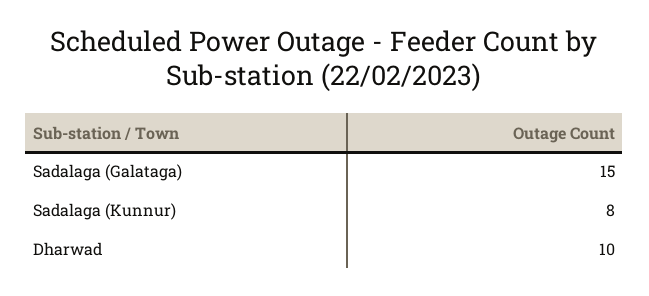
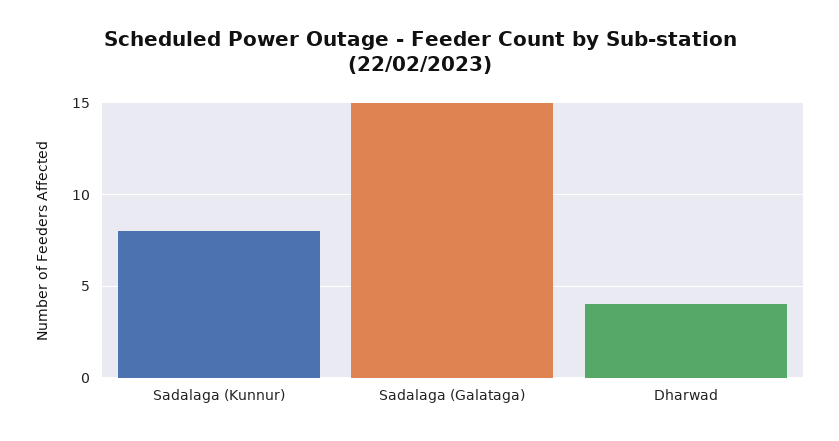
Dharwad: 10 -> 4

